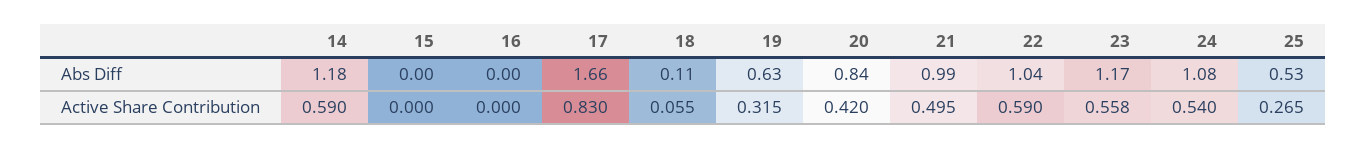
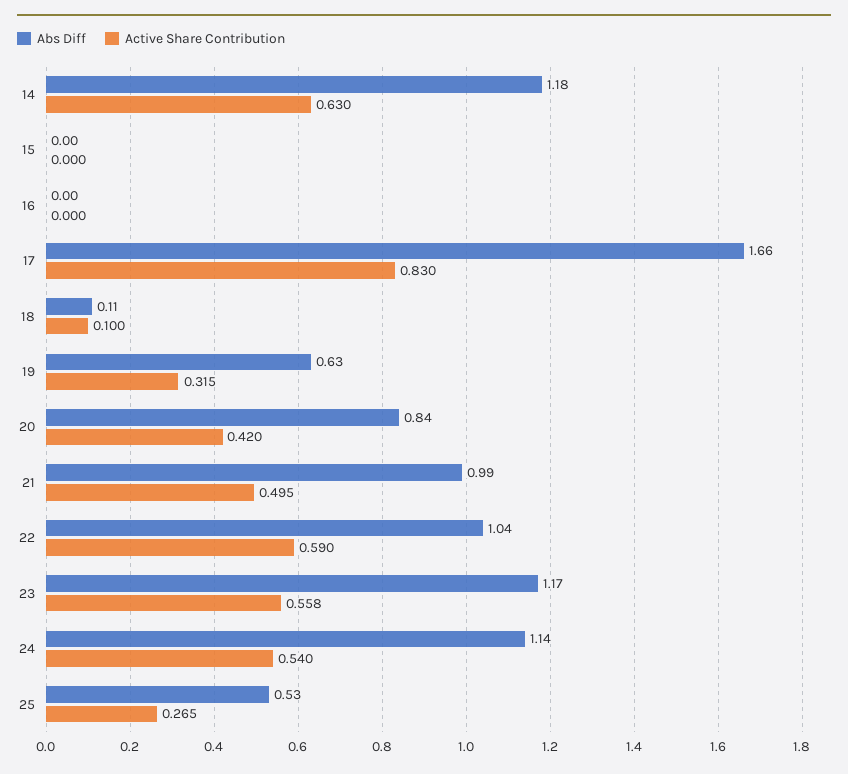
Abs Diff, 24: 1.08 -> 1.14
Active Share Contribution, 14: 0.59 -> 0.63
Active Share Contribution, 18: 0.055 -> 0.1

